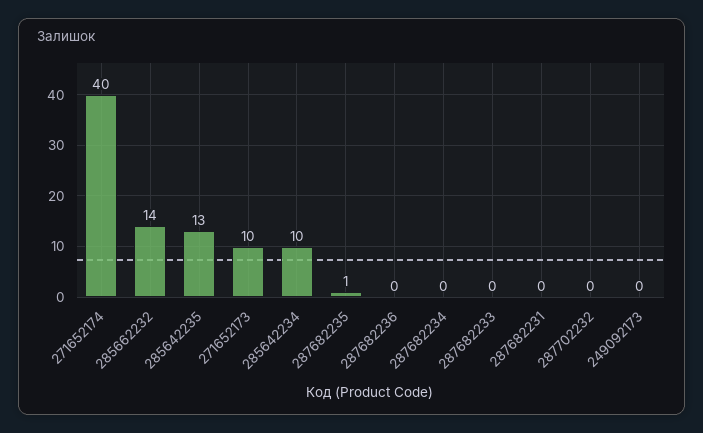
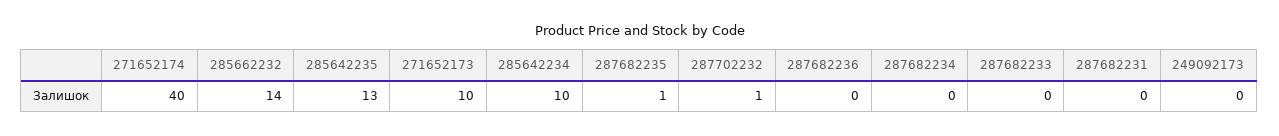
287702232: 0 -> 1

